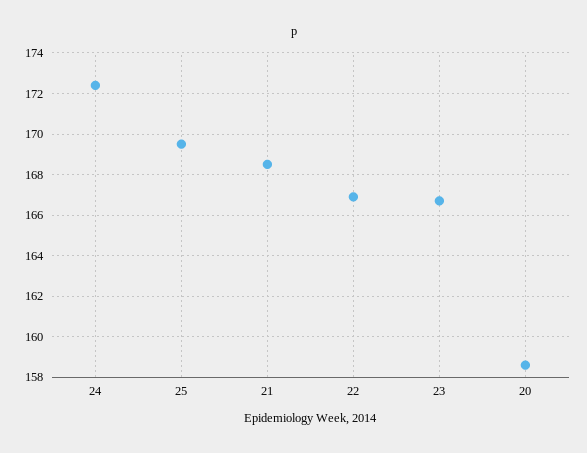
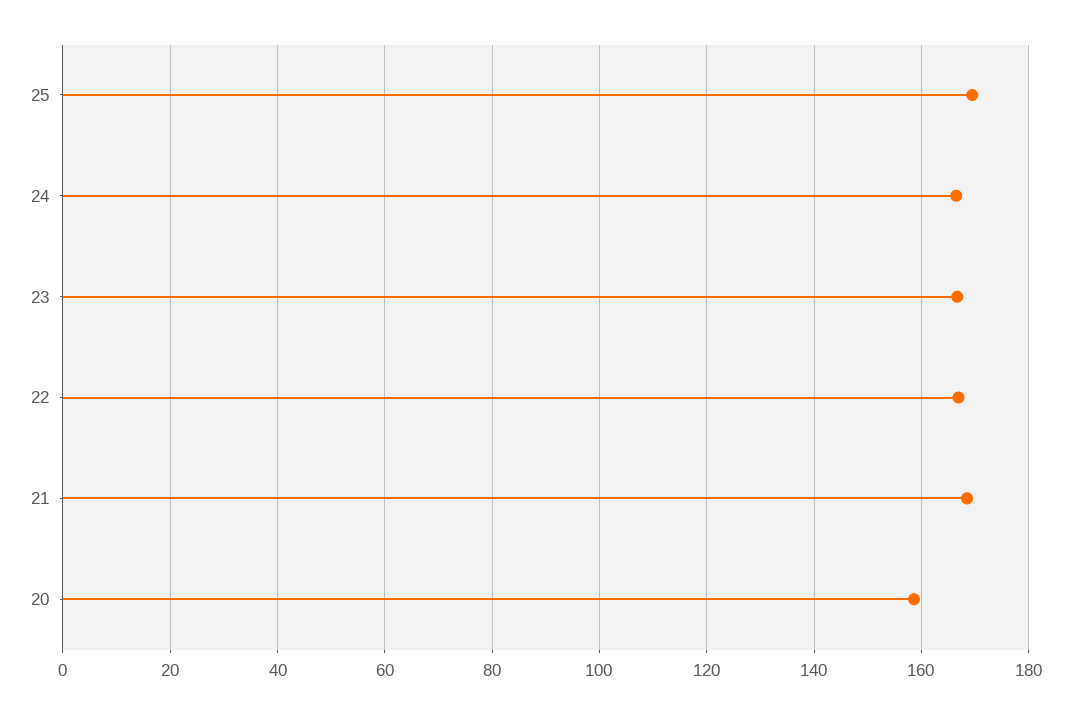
24: 172.5 -> 166

